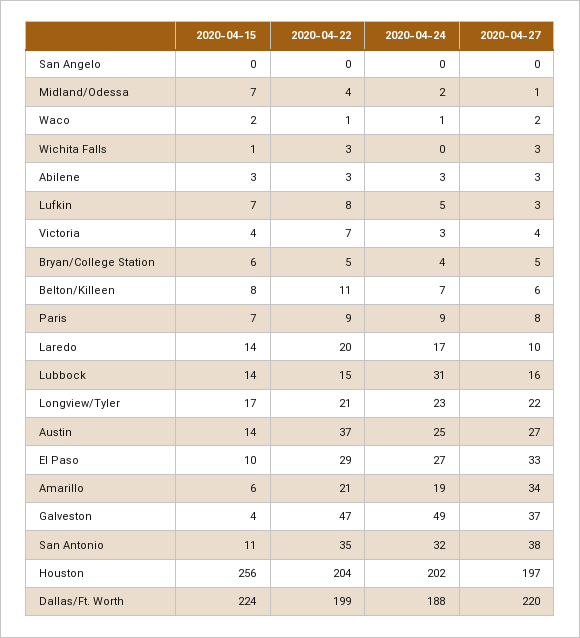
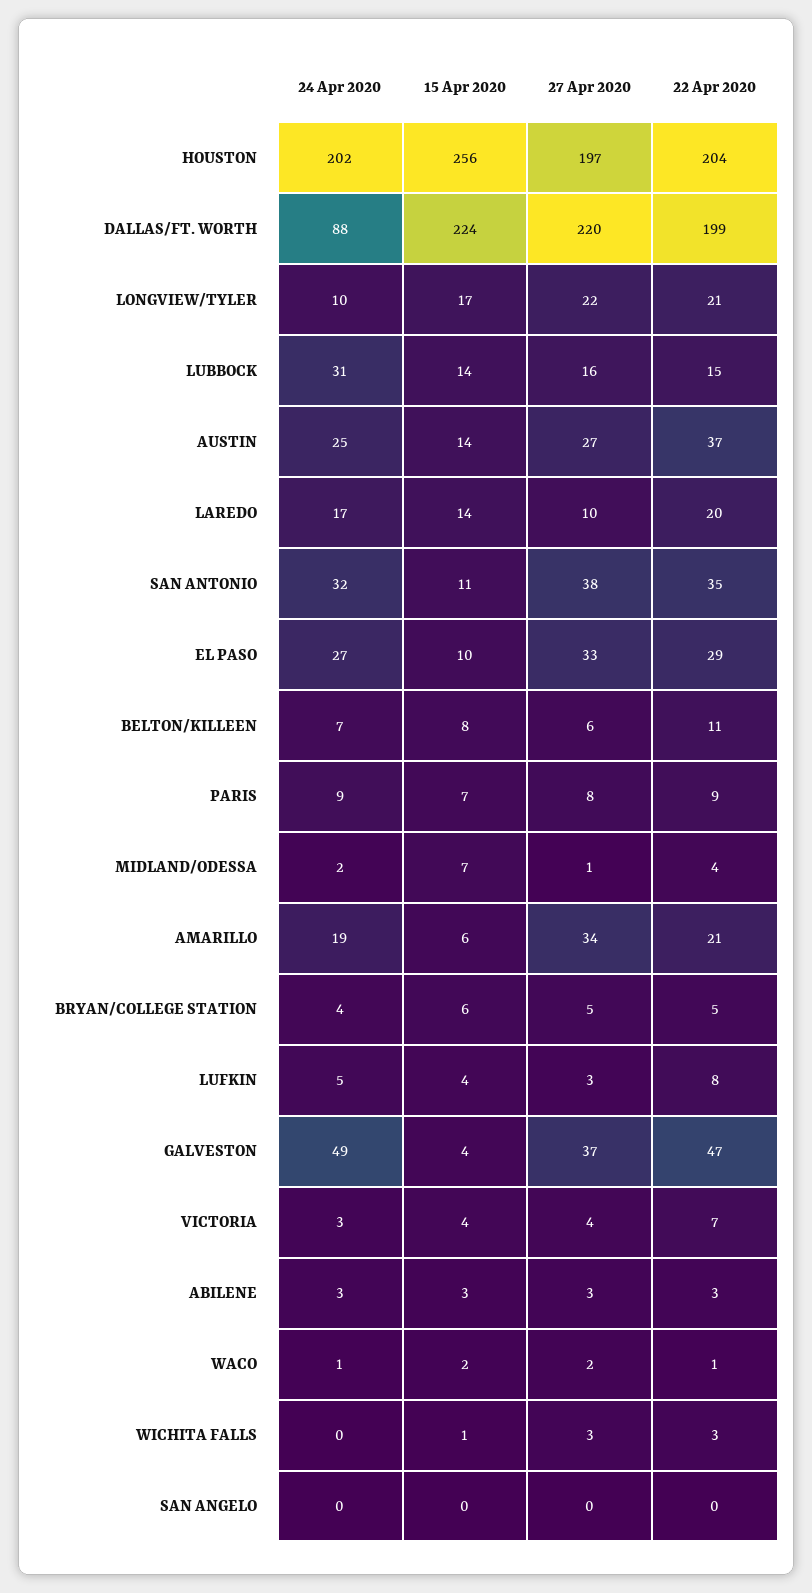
2020-04-15, Lufkin: 7 -> 4
2020-04-24, Longview/Tyler: 23 -> 10
2020-04-24, Dallas/Ft. Worth: 188 -> 88

